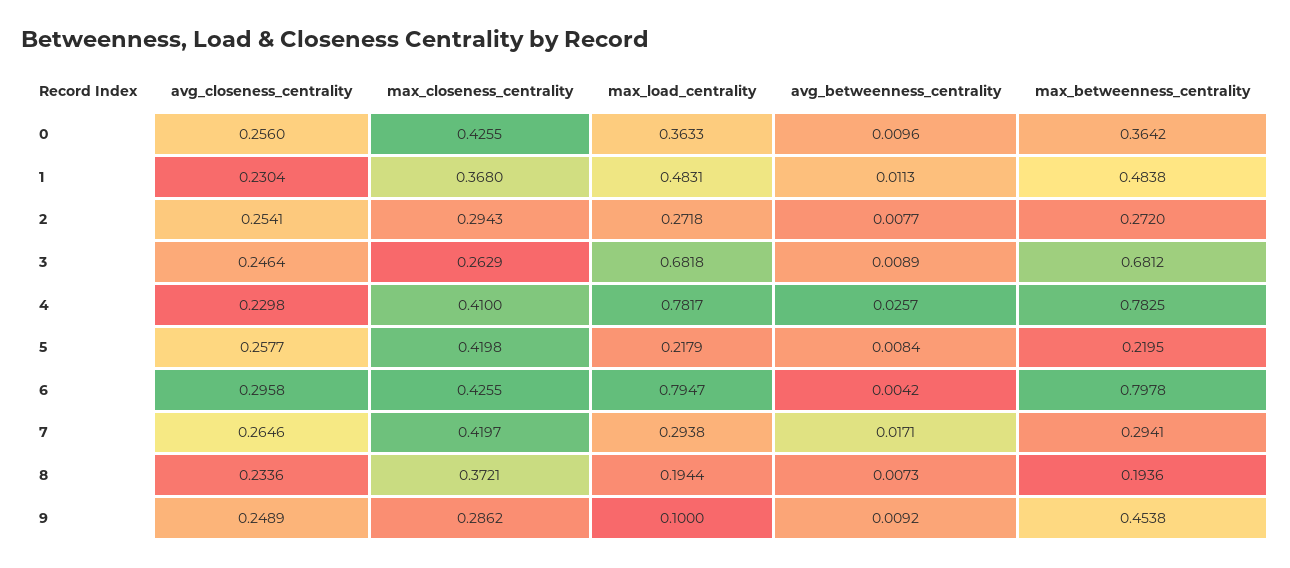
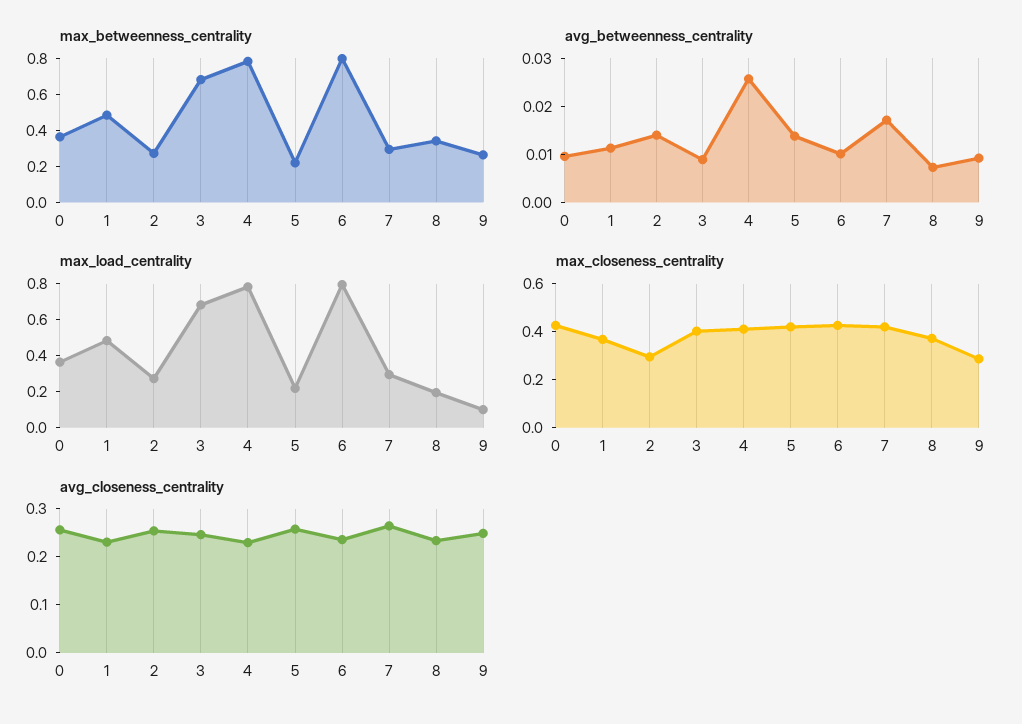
avg_betweenness_centrality, 2: 0.0077 -> 0.014
max_closeness_centrality, 3: 0.2629 -> 0.4
avg_betweenness_centrality, 5: 0.0084 -> 0.014
avg_closeness_centrality, 6: 0.2958 -> 0.24
avg_betweenness_centrality, 6: 0.0042 -> 0.01
max_betweenness_centrality, 8: 0.1936 -> 0.35
max_betweenness_centrality, 9: 0.4538 -> 0.25

